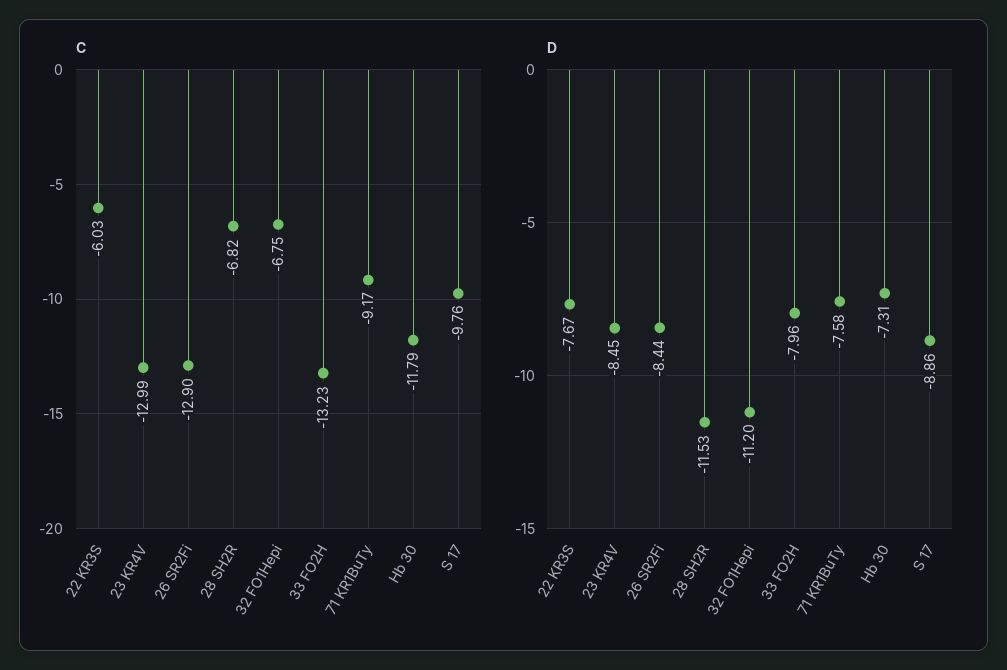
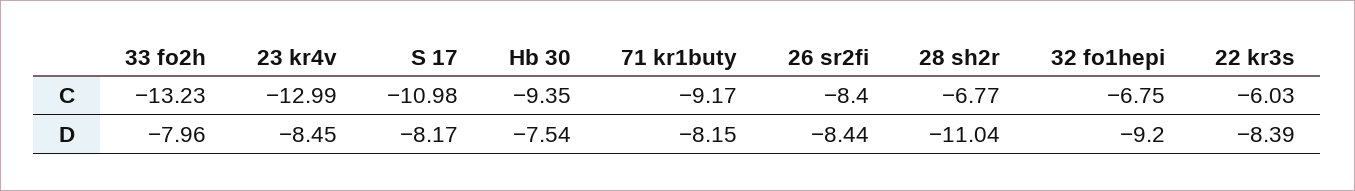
C, 26 SR2Fi: -12.9 -> -8.4
C, 28 SH2R: -6.82 -> -6.77
C, Hb 30: -11.79 -> -9.35
C, S 17: -9.76 -> -10.98
D, 22 KR3S: -7.67 -> -8.39
D, 28 SH2R: -11.53 -> -11.04
D, 32 FO1Hepi: -11.2 -> -9.2
D, 71 KR1BuTy: -7.58 -> -8.15
D, Hb 30: -7.31 -> -7.54
D, S 17: -8.86 -> -8.17

